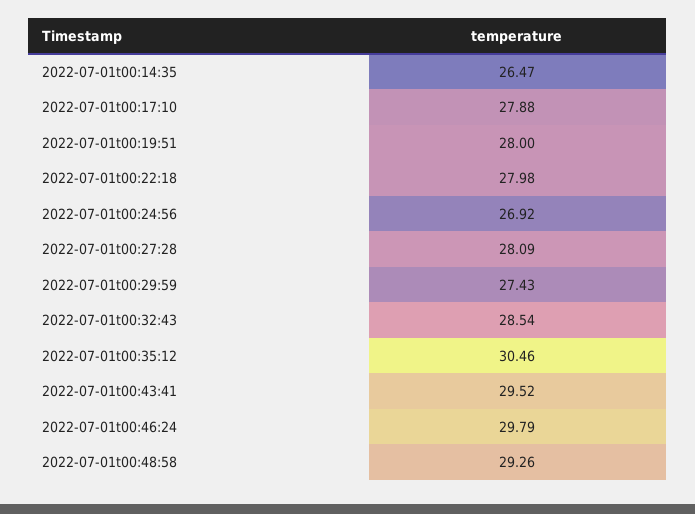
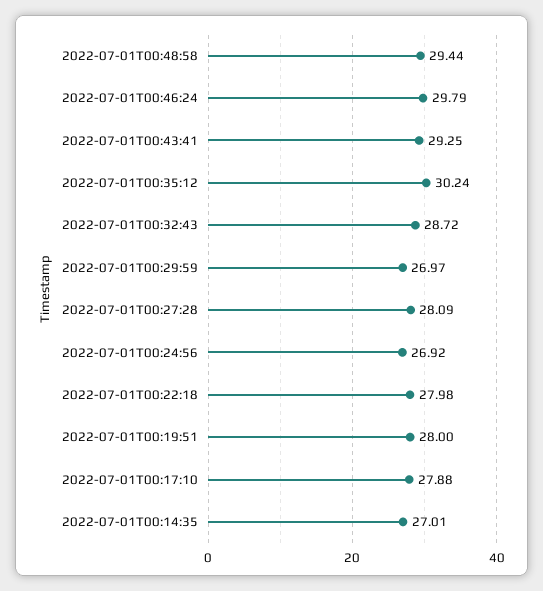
2022-07-01t00:14:35: 26.47 -> 27.01
2022-07-01t00:29:59: 27.43 -> 26.97
2022-07-01t00:32:43: 28.54 -> 28.72
2022-07-01t00:35:12: 30.46 -> 30.24
2022-07-01t00:43:41: 29.52 -> 29.25
2022-07-01t00:48:58: 29.26 -> 29.44

